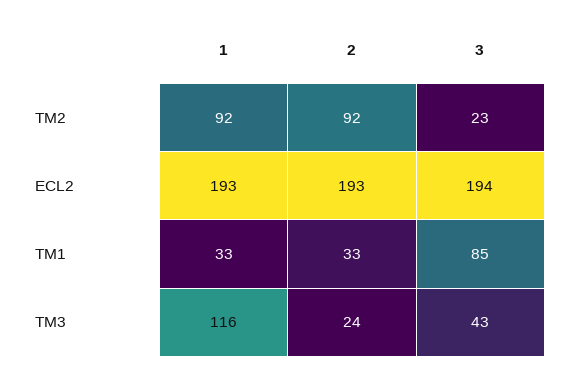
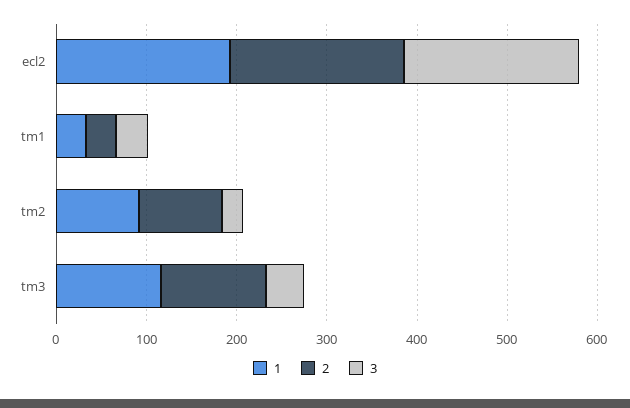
3, TM1: 85 -> 40
2, TM3: 24 -> 120

